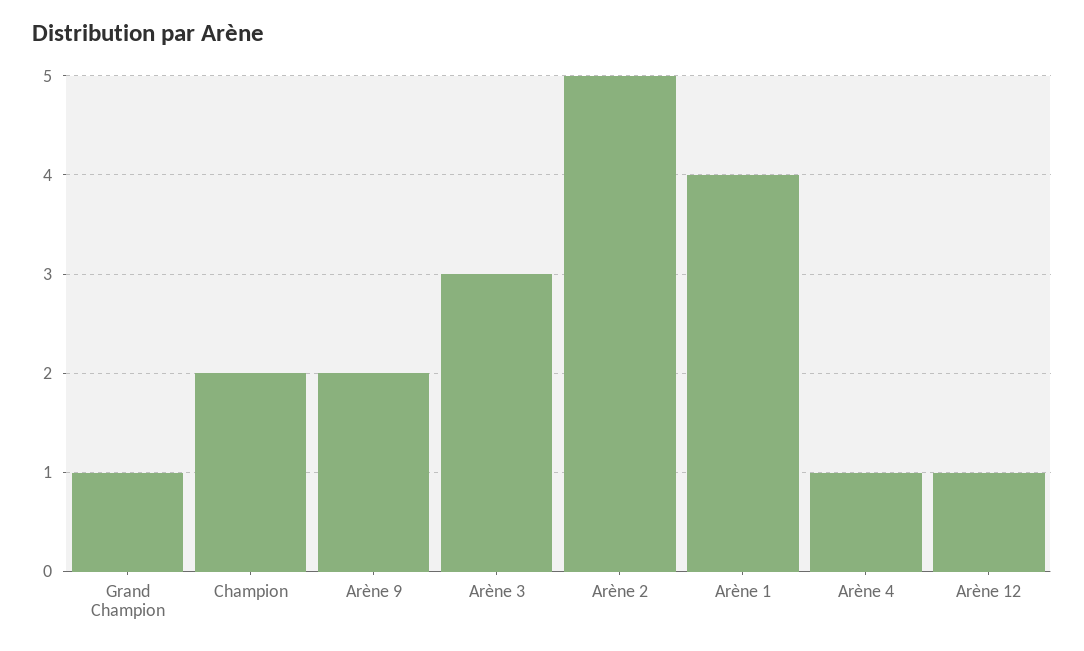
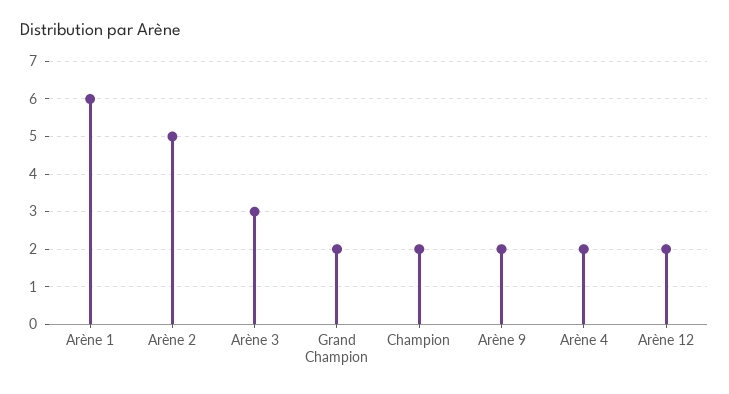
Grand Champion: 1 -> 2
Arène 1: 4 -> 6
Arène 4: 1 -> 2
Arène 12: 1 -> 2

